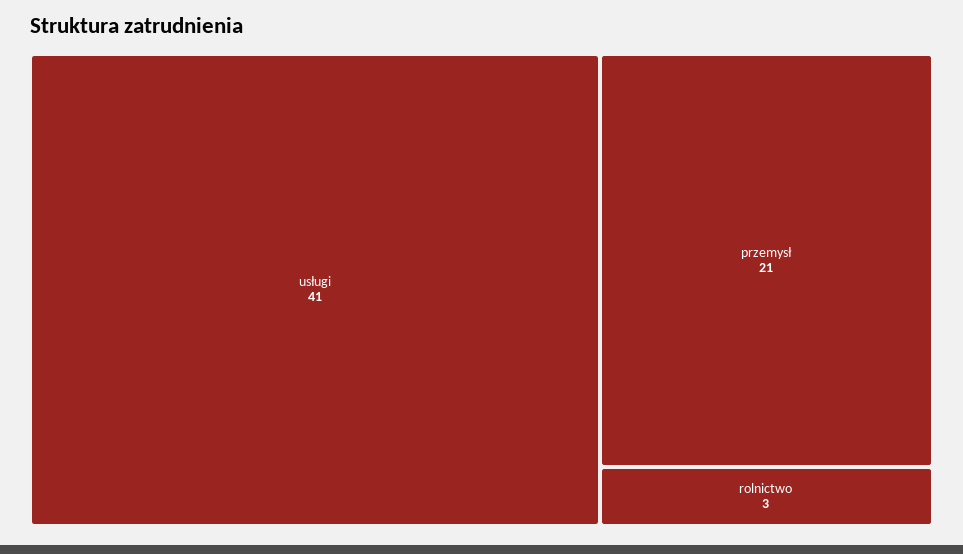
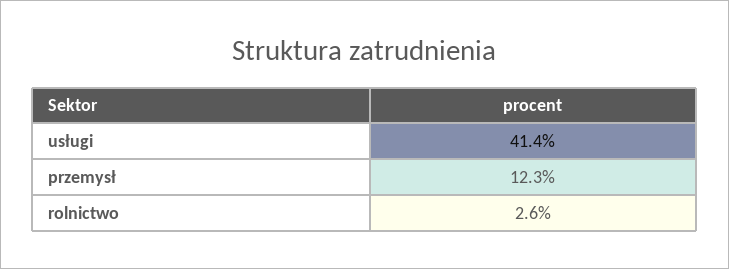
przemysł: 21 -> 12.3

